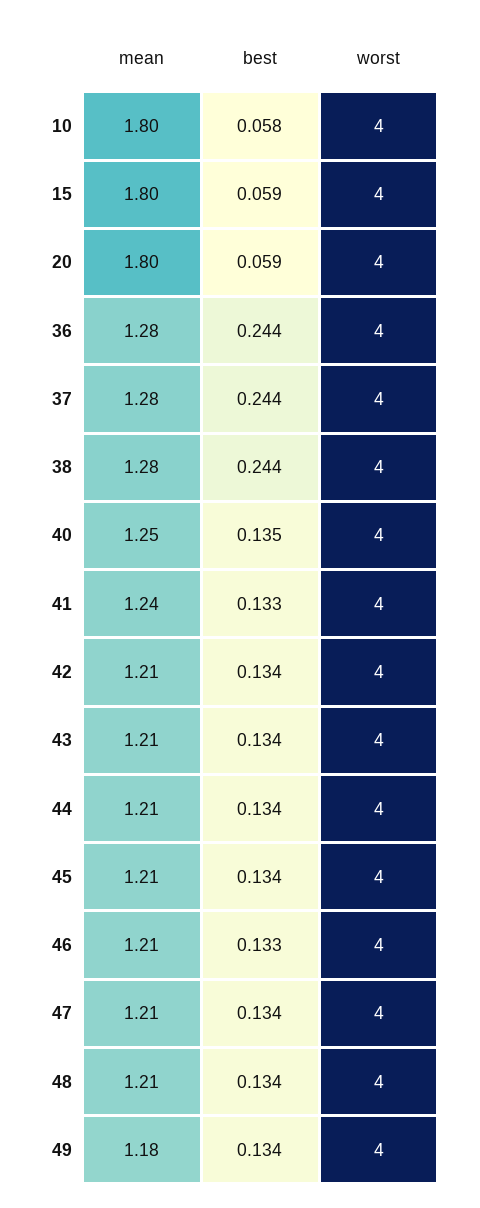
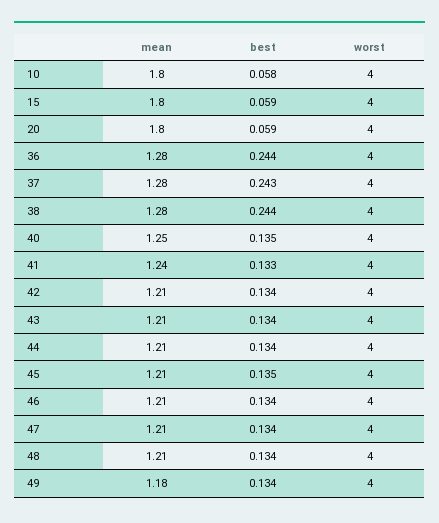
best, 37: 0.244 -> 0.243
best, 45: 0.134 -> 0.135
best, 46: 0.133 -> 0.134

